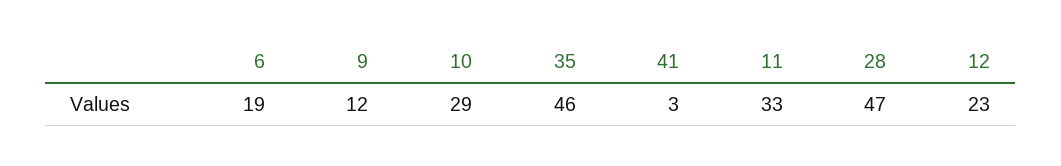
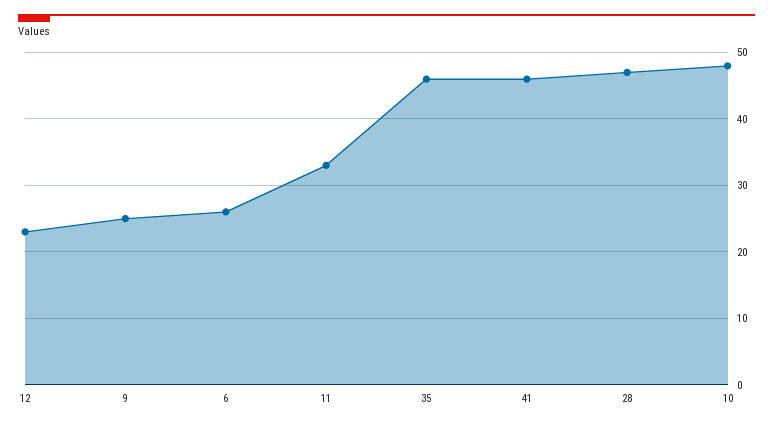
6: 19 -> 26
9: 12 -> 25
10: 29 -> 48
41: 3 -> 46

